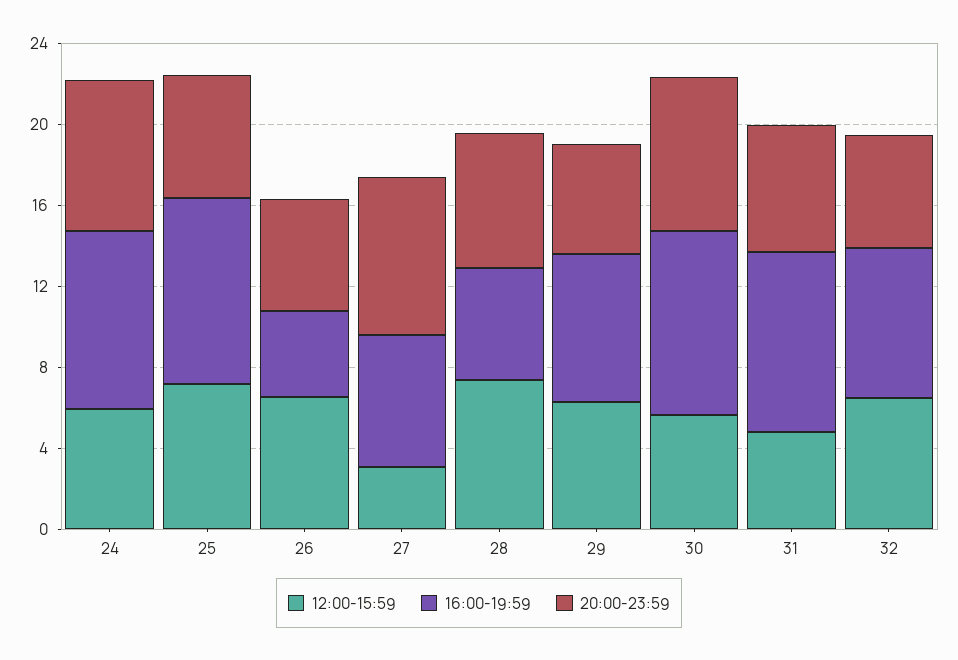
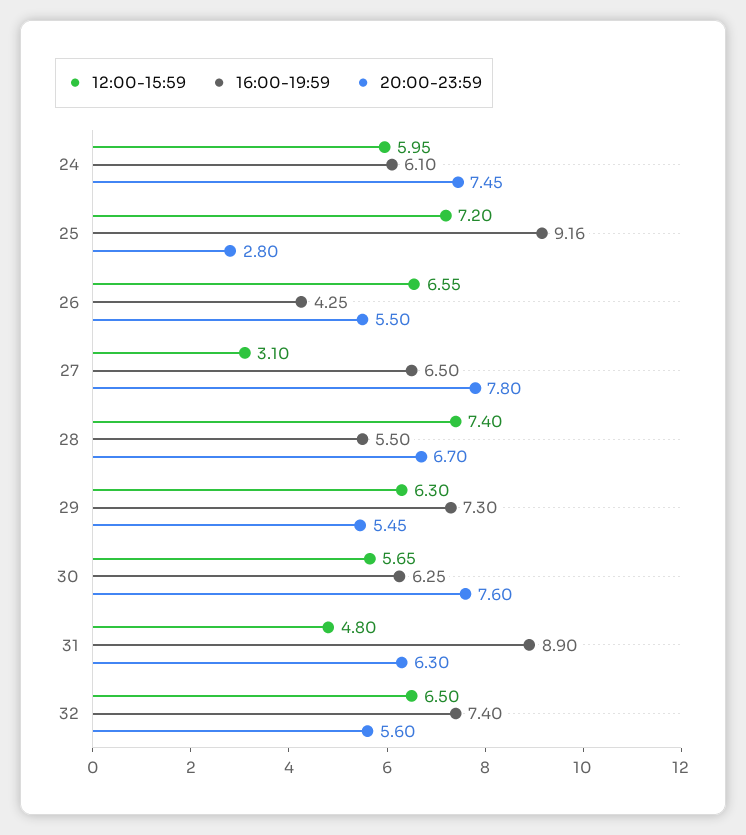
16:00-19:59, 24: 9 -> 6.1
20:00-23:59, 25: 6 -> 2.8
16:00-19:59, 30: 9 -> 6.25

